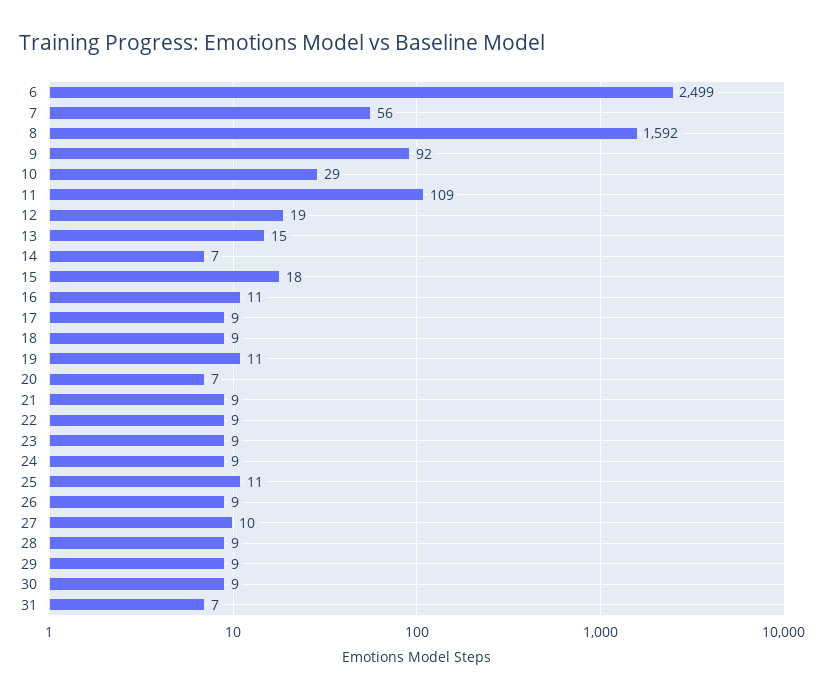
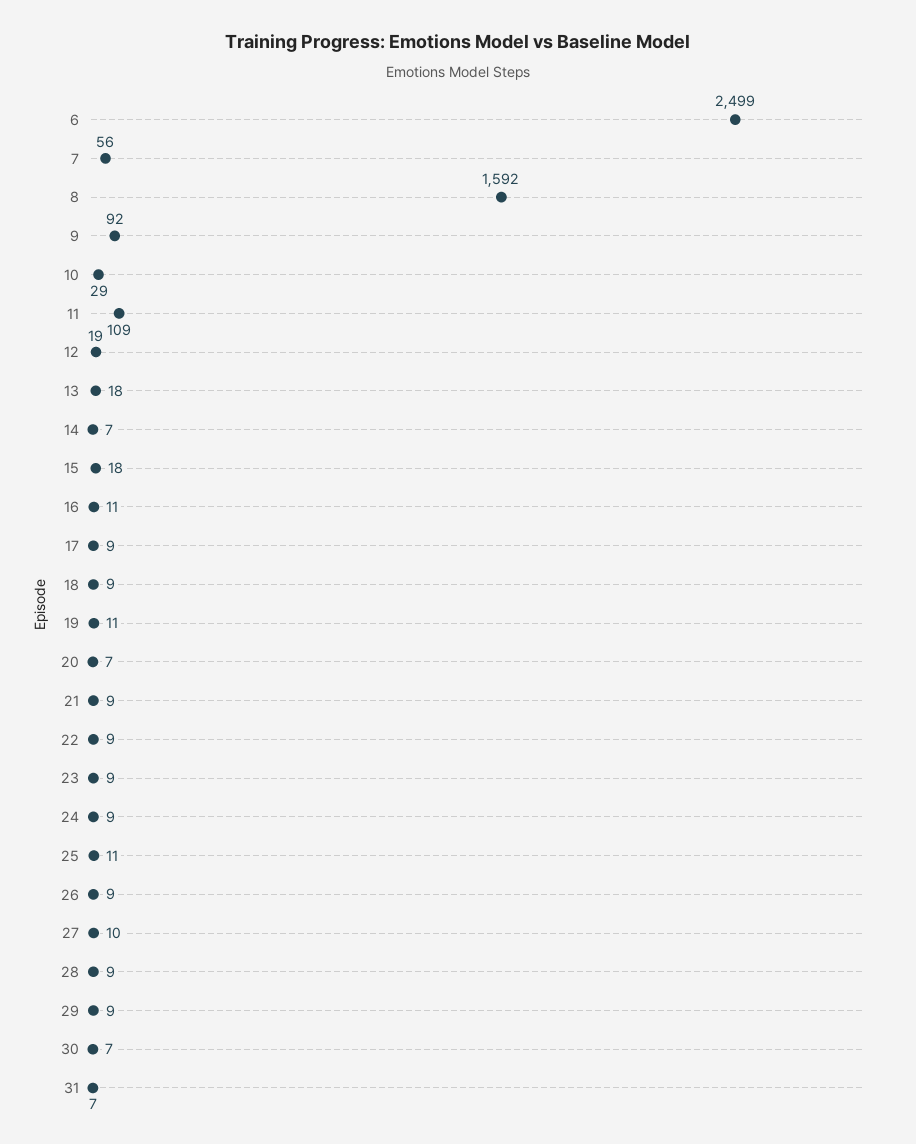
13: 15 -> 18
30: 9 -> 7

